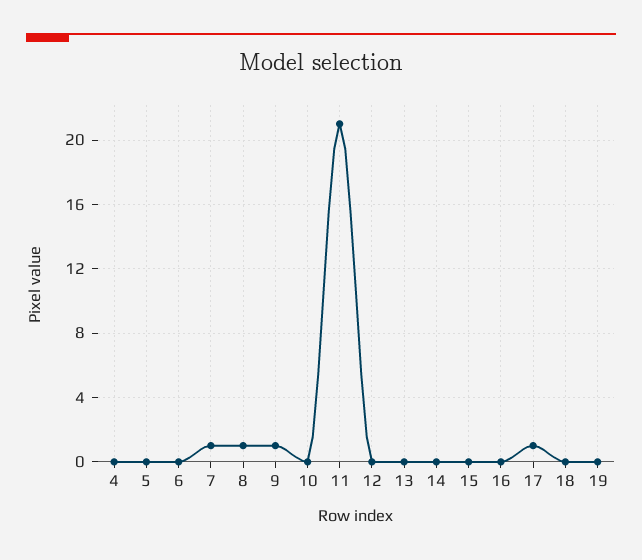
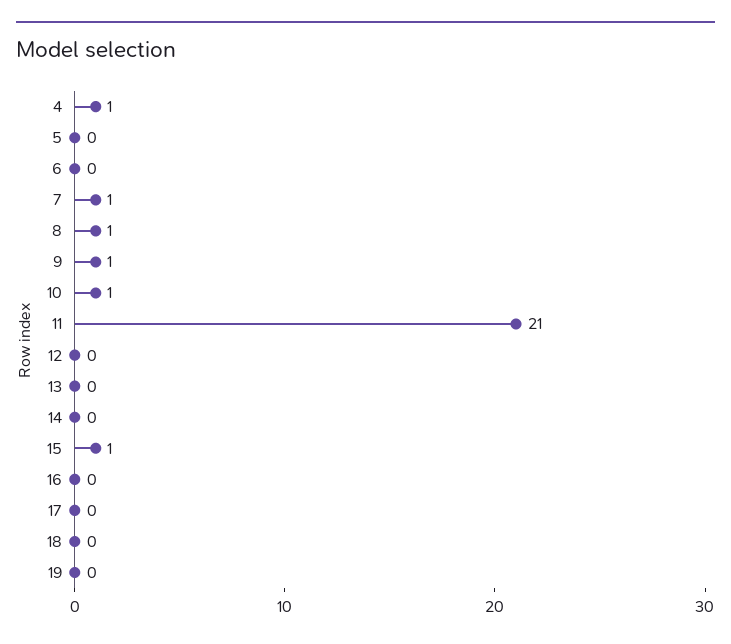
4: 0 -> 1
10: 0 -> 1
15: 0 -> 1
17: 1 -> 0

